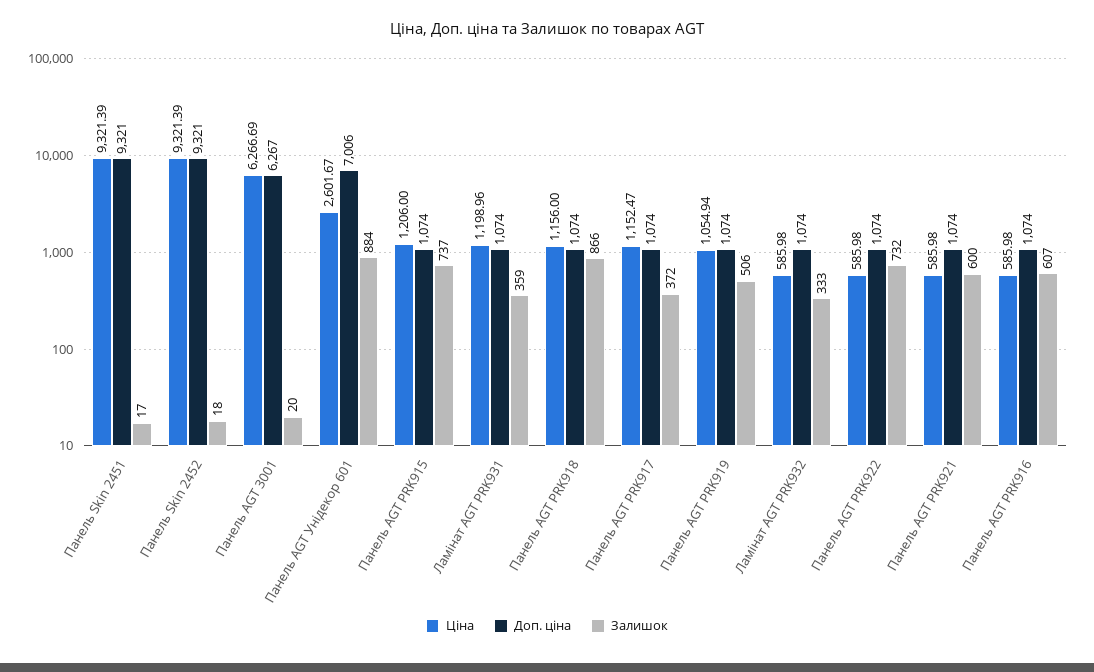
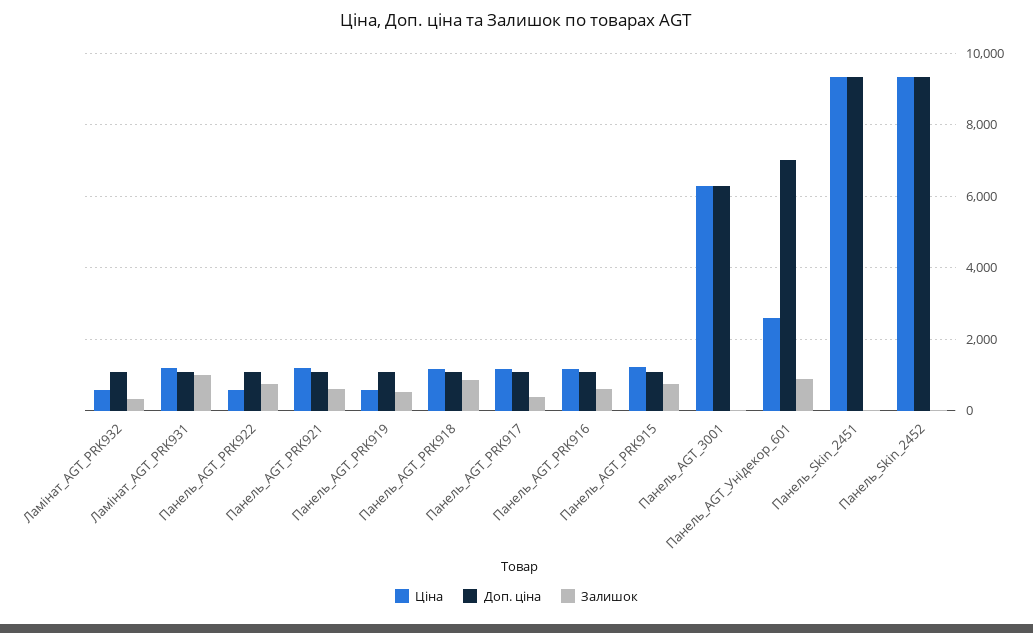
Залишок, Ламінат AGT PRK931: 359 -> 1000
Ціна, Панель AGT PRK919: 1054.94 -> 600
Ціна, Панель AGT PRK921: 585.98 -> 1200
Ціна, Панель AGT PRK916: 585.98 -> 1200

